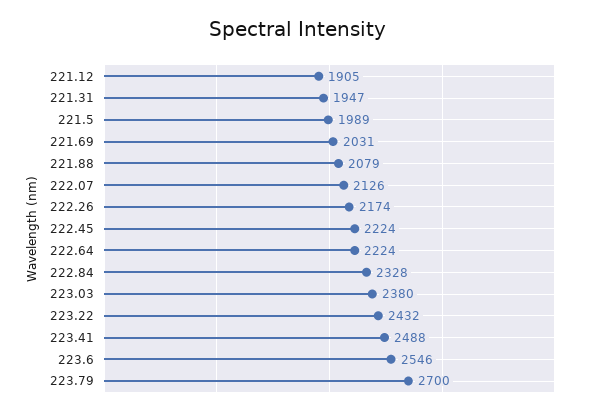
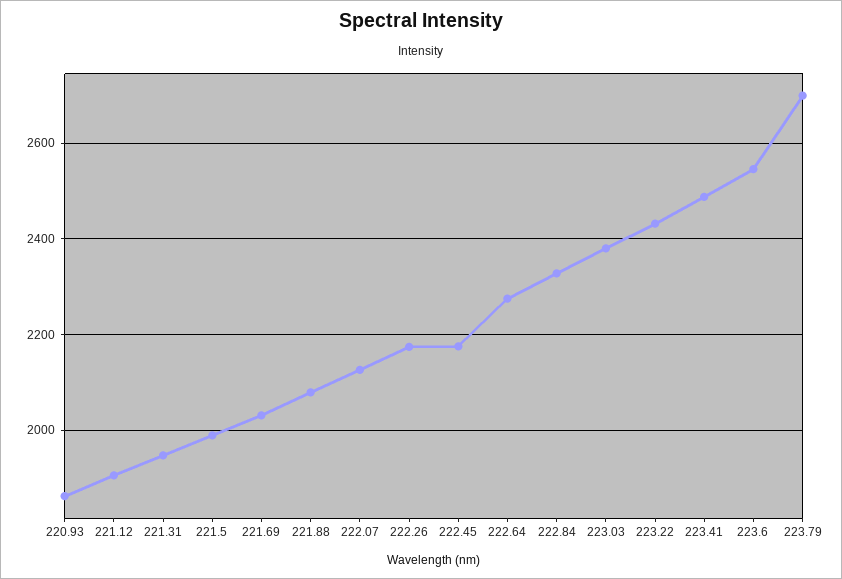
222.45: 2224 -> 2180
222.64: 2224 -> 2280
220.93: none -> 1860

